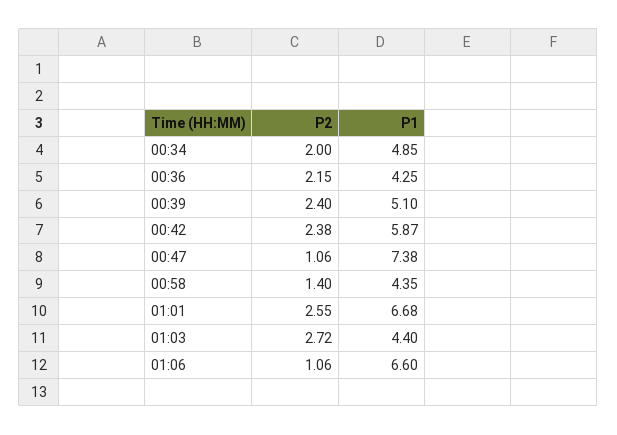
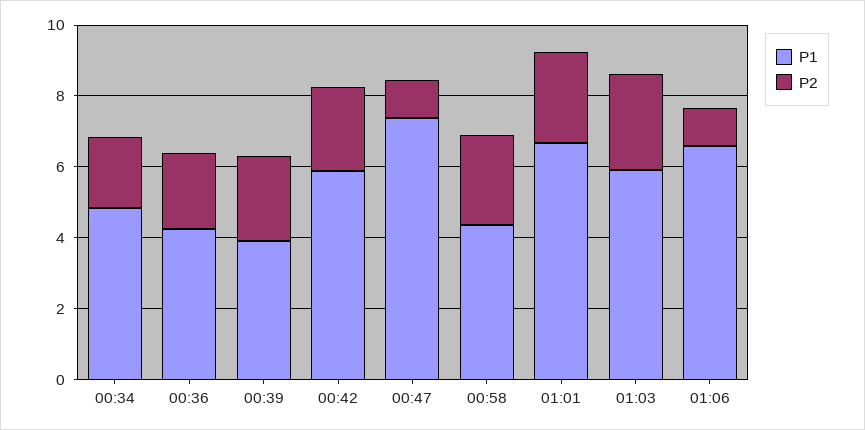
P1, 00:39: 5.1 -> 4
P2, 00:58: 1.4 -> 2.5
P1, 01:03: 4.4 -> 6

